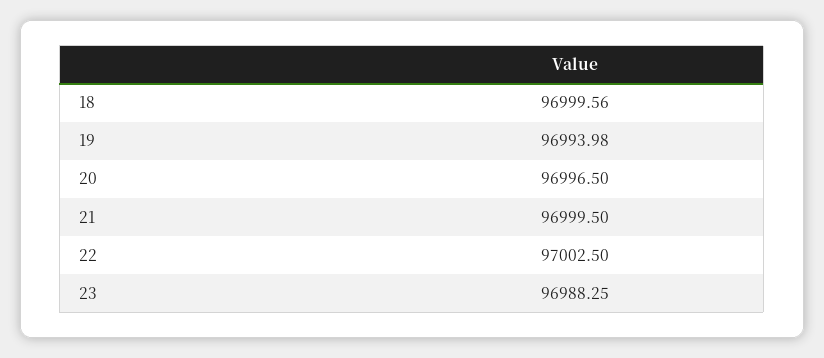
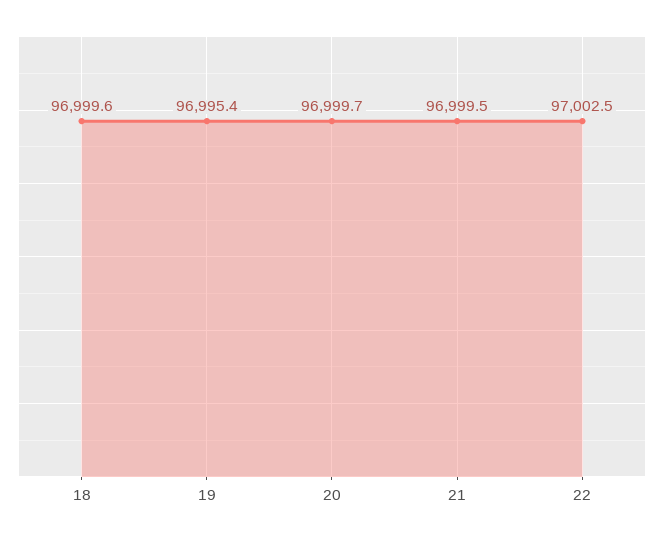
19: 96993.98 -> 96995.4
20: 96996.5 -> 96999.7
23: 96988.25 -> none

